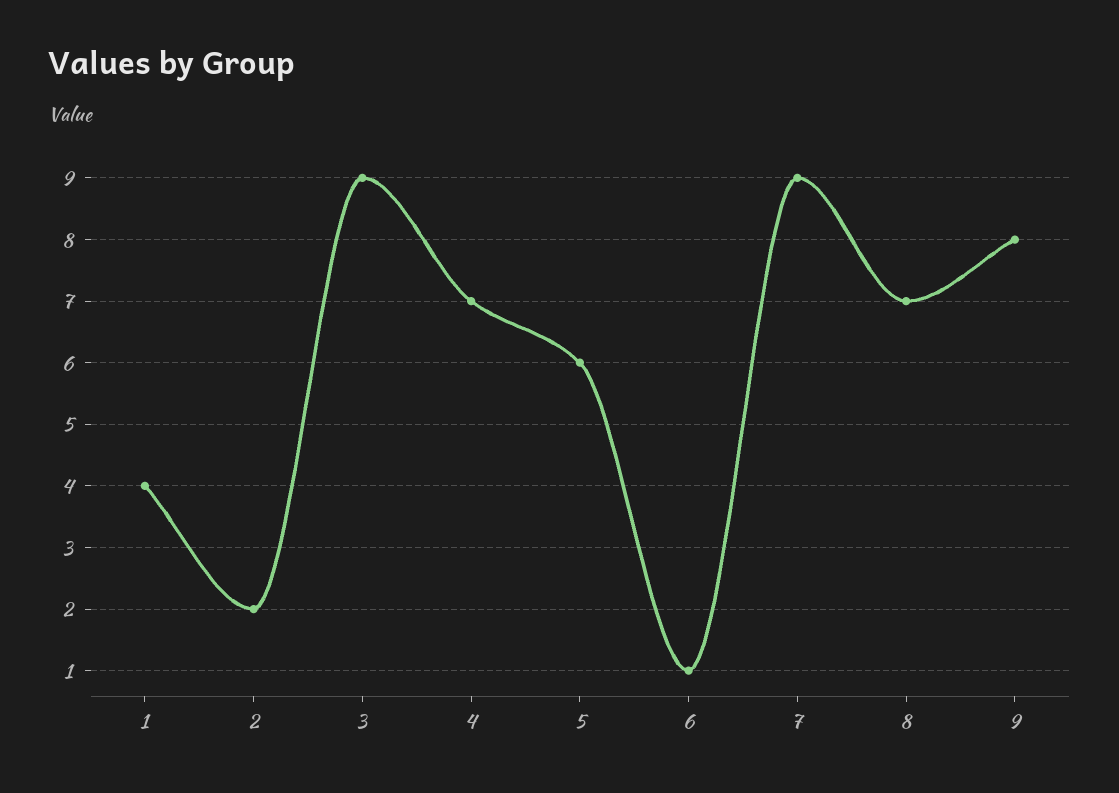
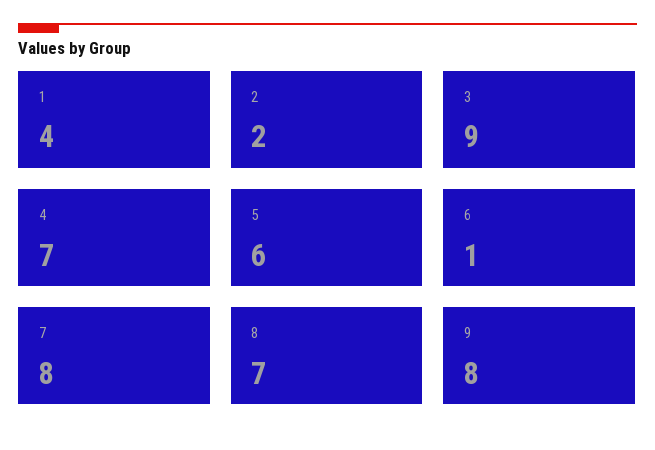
7: 9 -> 8

